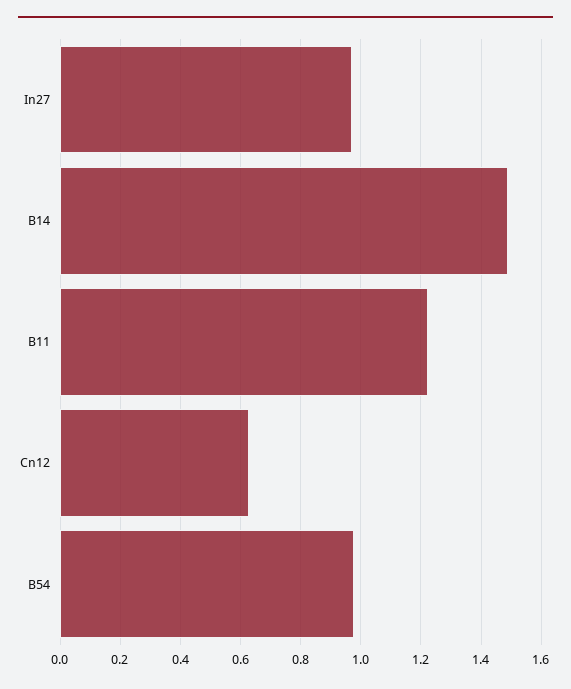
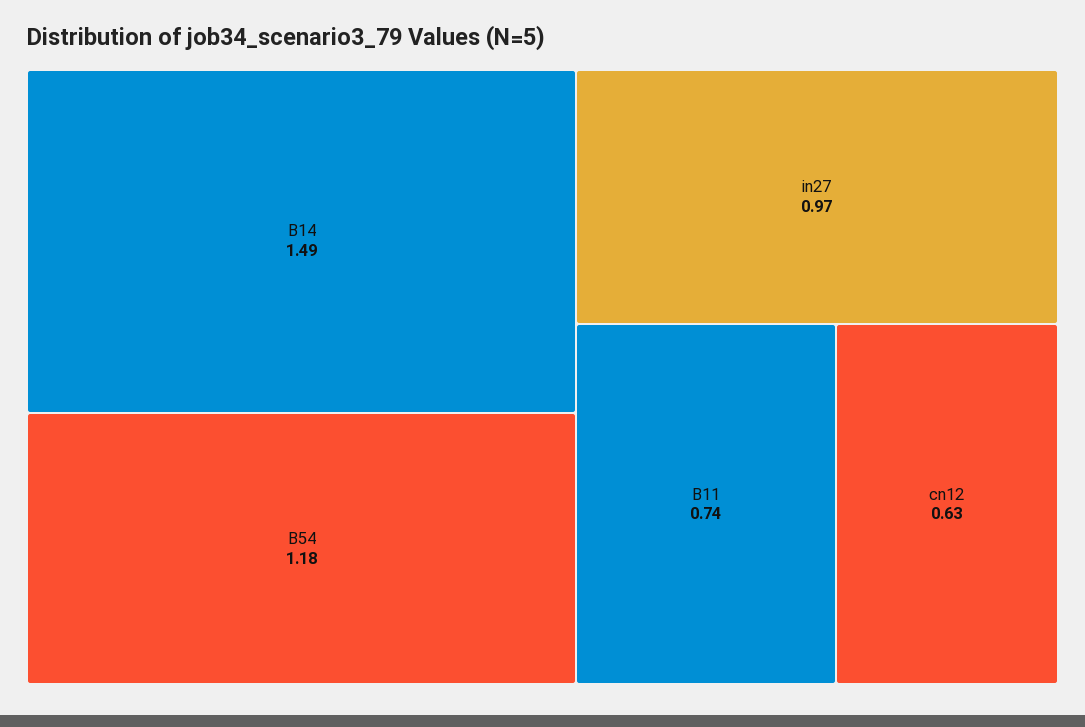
B11: 1.22 -> 0.74
B54: 0.98 -> 1.18

